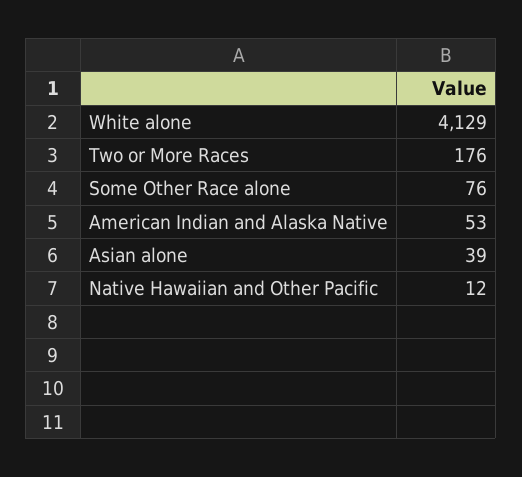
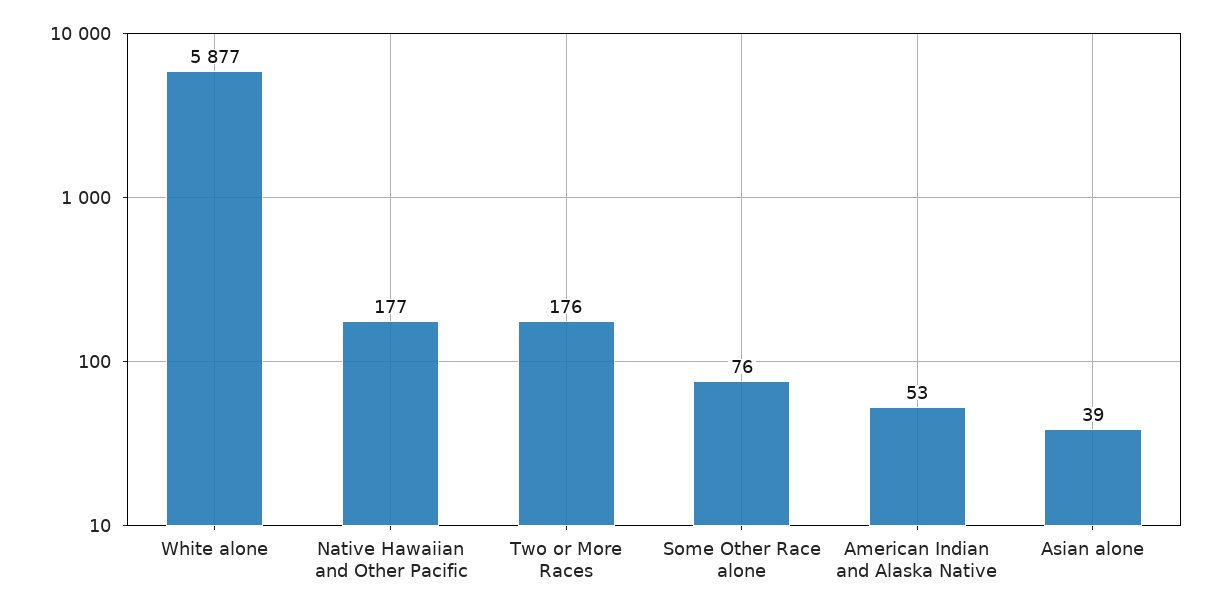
White alone: 4129 -> 5877
Native Hawaiian and Other Pacific: 12 -> 177

